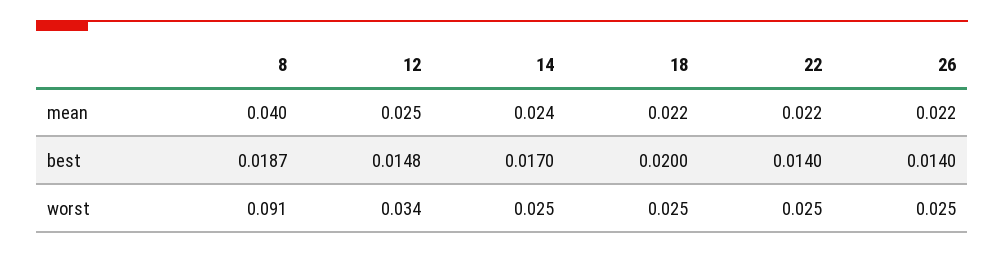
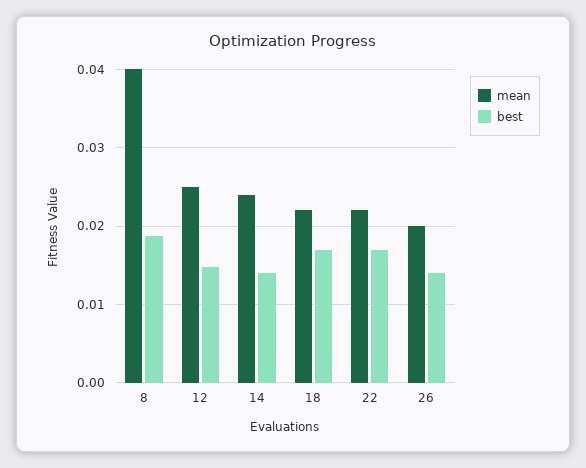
mean, 26: 0.022 -> 0.02
best, 14: 0.017 -> 0.014
best, 18: 0.02 -> 0.017
best, 22: 0.014 -> 0.017
worst, 8: 0.091 -> none
worst, 12: 0.034 -> none
worst, 14: 0.025 -> none
worst, 18: 0.025 -> none
worst, 22: 0.025 -> none
worst, 26: 0.025 -> none

